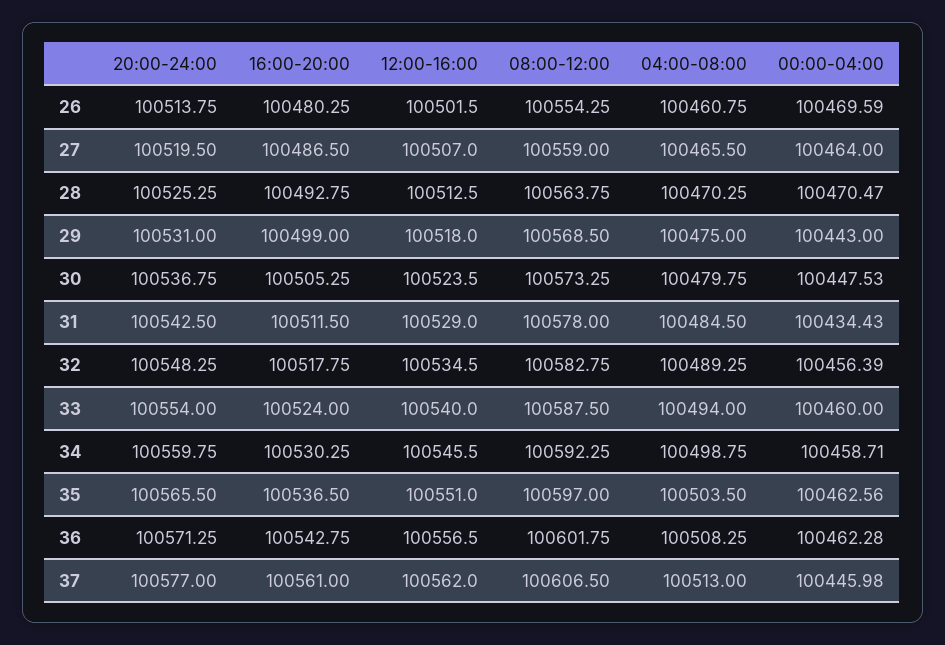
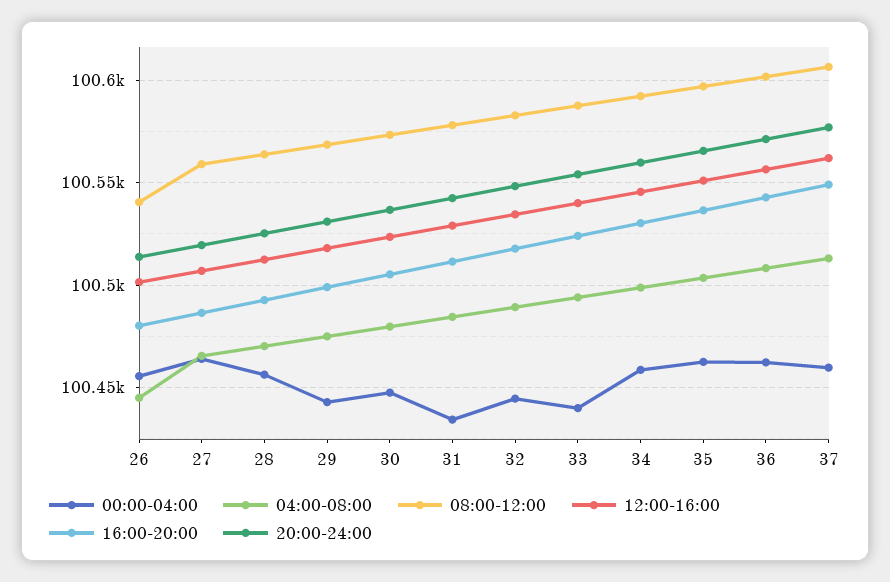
08:00-12:00, 26: 100554.25 -> 100540
04:00-08:00, 26: 100460.75 -> 100445
00:00-04:00, 26: 100469.59 -> 100455
00:00-04:00, 28: 100470.47 -> 100455
00:00-04:00, 32: 100456.39 -> 100445
00:00-04:00, 33: 100460 -> 100440
16:00-20:00, 37: 100561 -> 100550
00:00-04:00, 37: 100445.98 -> 100460

